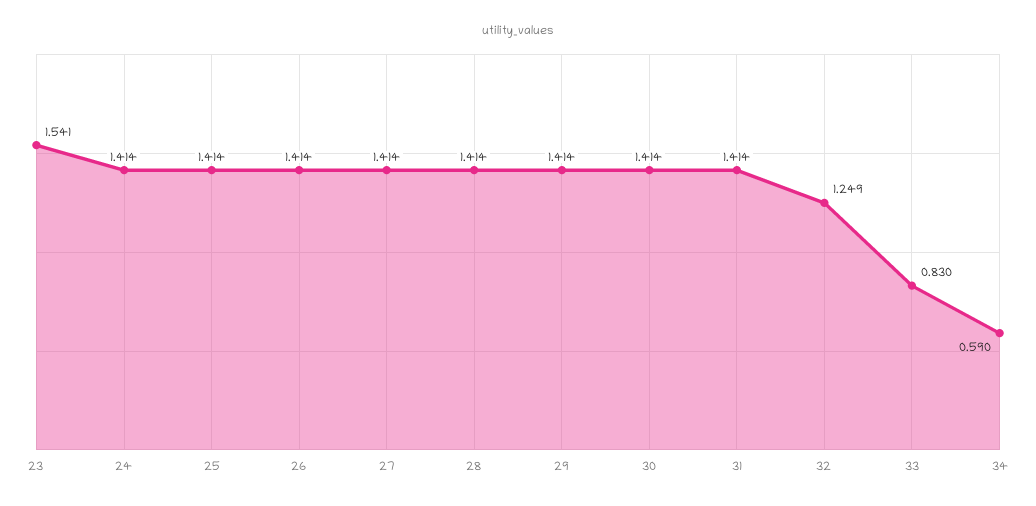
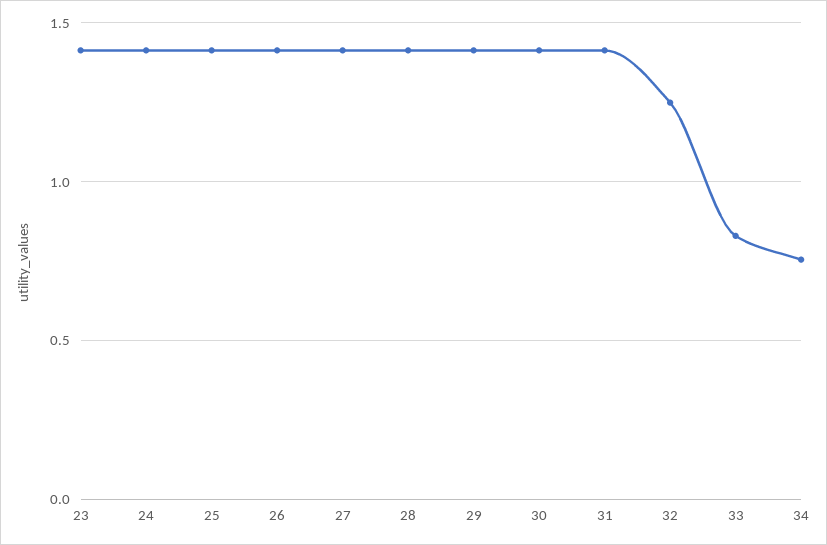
23: 1.541 -> 1.4
34: 0.59 -> 0.75

